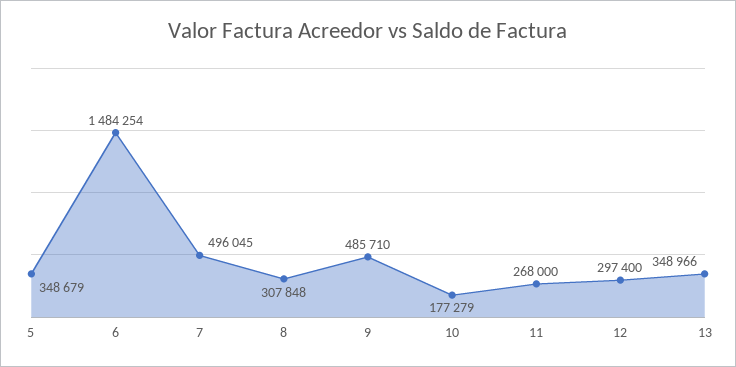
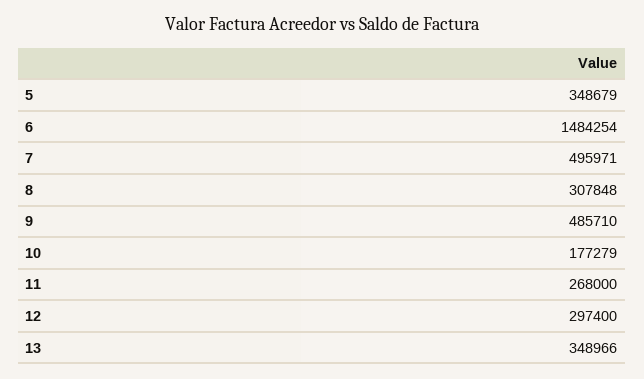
7: 496045 -> 495971

